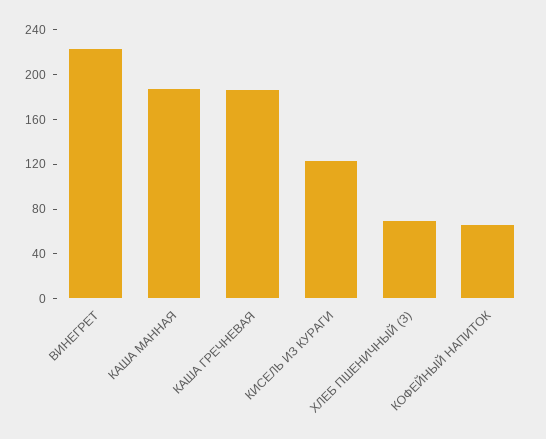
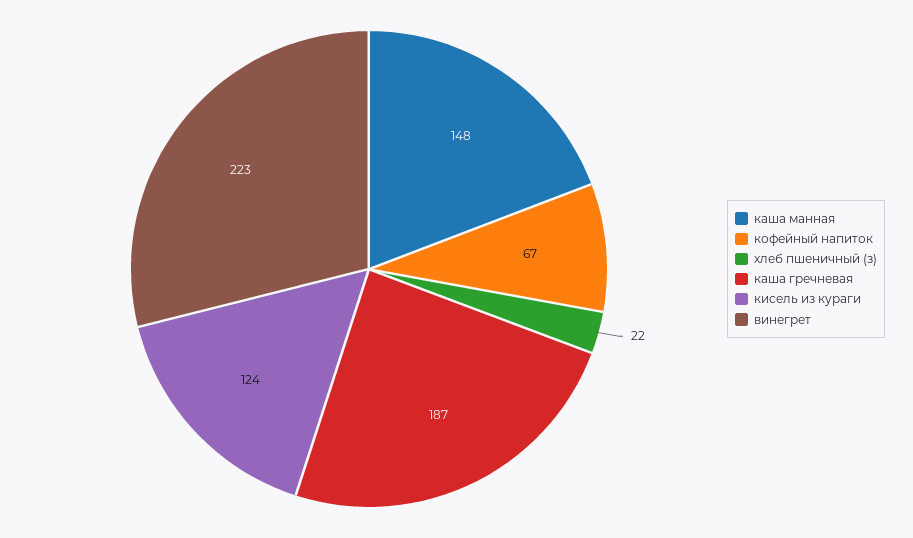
КАША МАННАЯ: 190 -> 148
ХЛЕБ ПШЕНИЧНЫЙ (З): 70 -> 22

